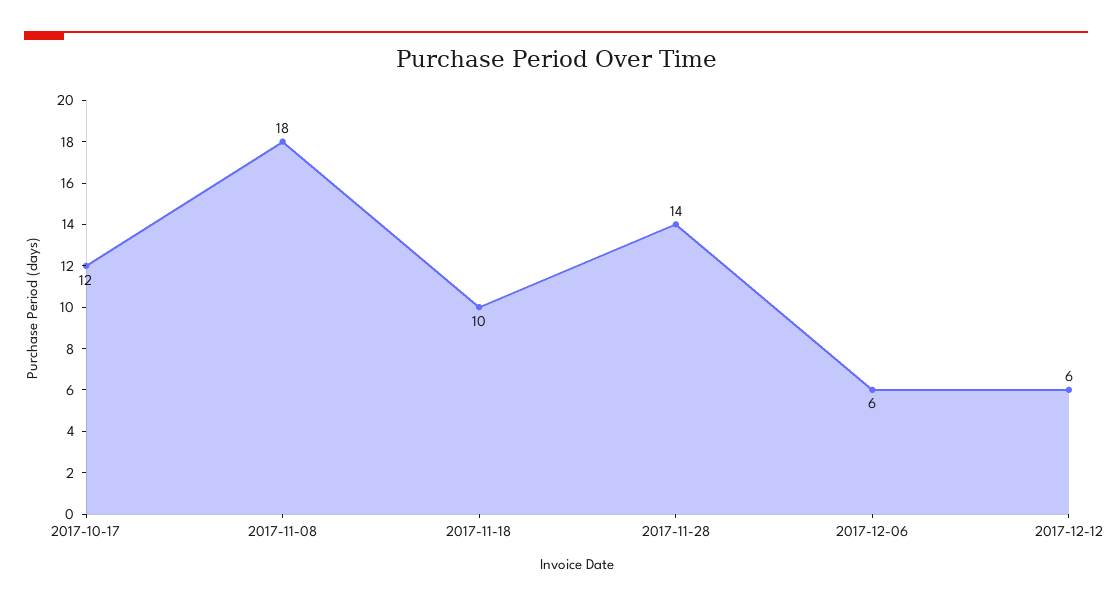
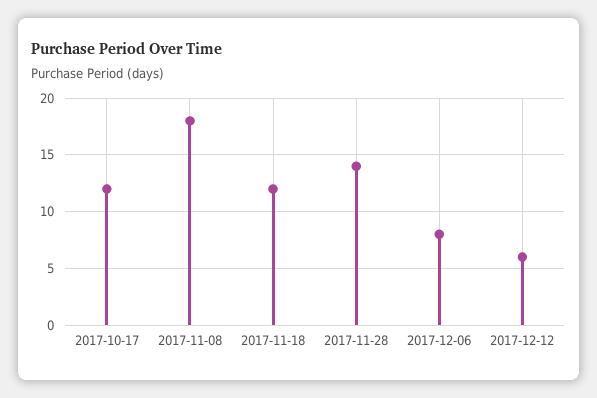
2017-11-18: 10 -> 12
2017-12-06: 6 -> 8

